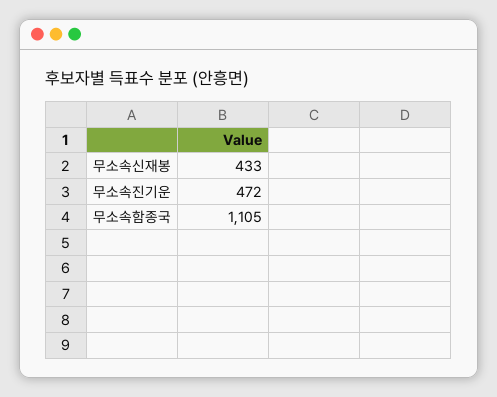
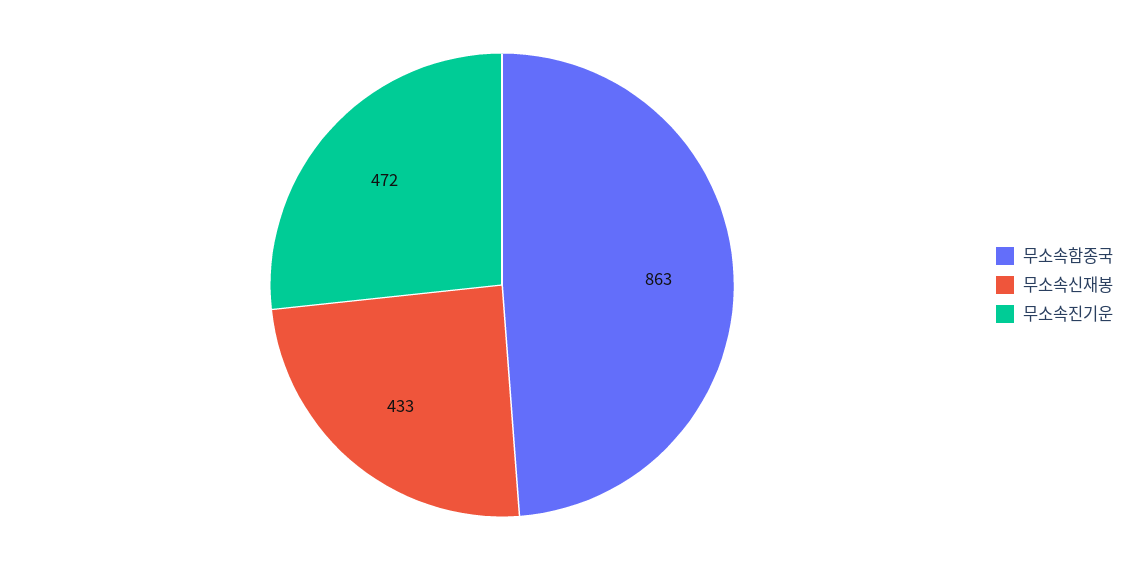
무소속함종국: 1105 -> 863

